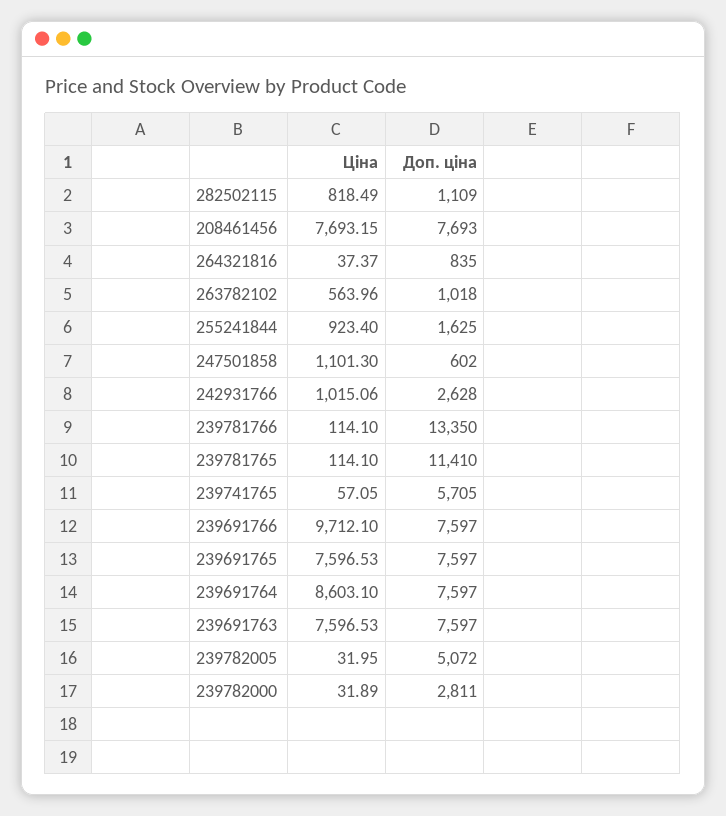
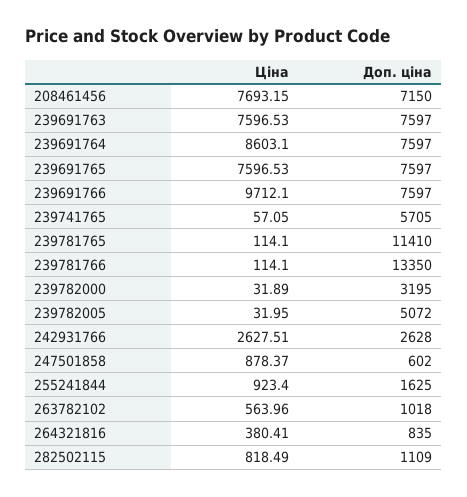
Доп. ціна, 208461456: 7693 -> 7150
Ціна, 264321816: 37.37 -> 380.41
Ціна, 247501858: 1101.3 -> 878.37
Ціна, 242931766: 1015.06 -> 2627.51
Доп. ціна, 239782000: 2811 -> 3195

